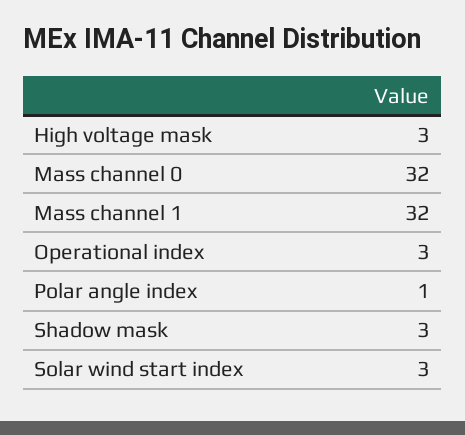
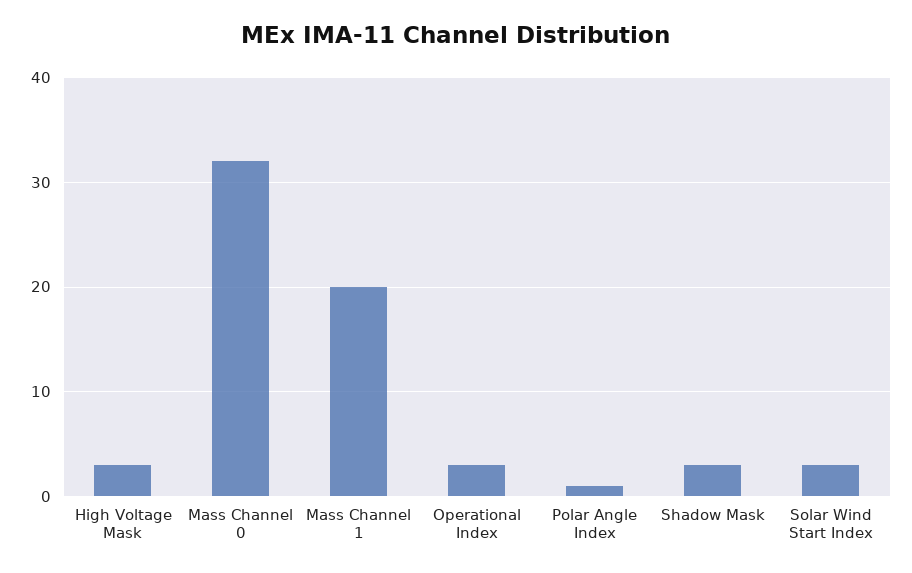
Mass channel 1: 32 -> 20

